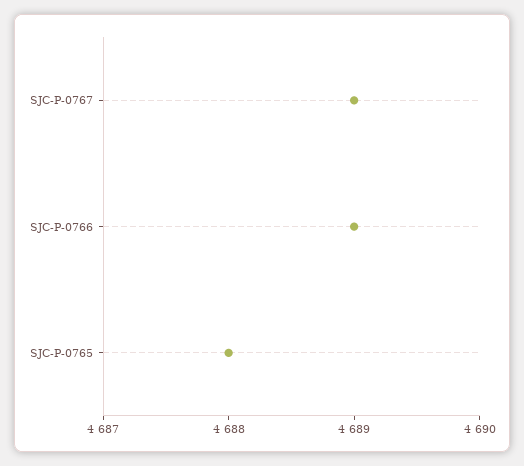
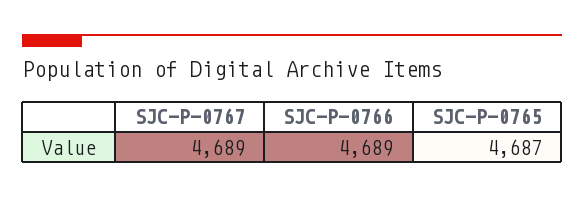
SJC-P-0765: 4688 -> 4687

